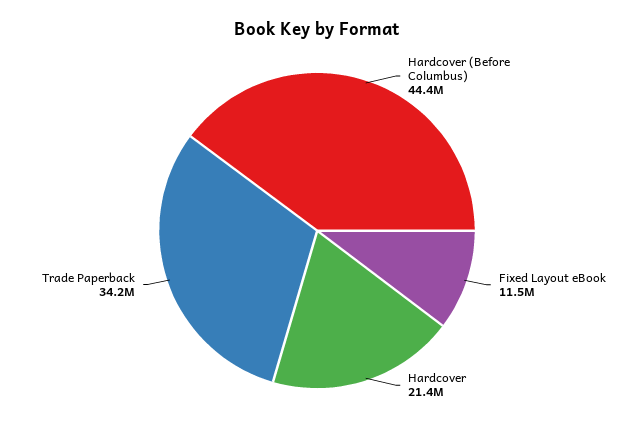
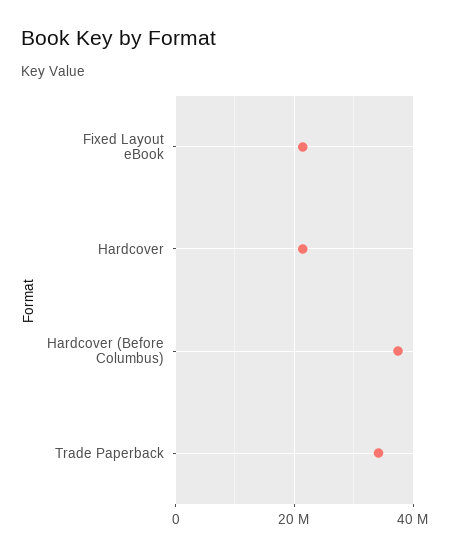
Hardcover (Before Columbus): 44400000 -> 38000000
Fixed Layout eBook: 11500000 -> 22000000

